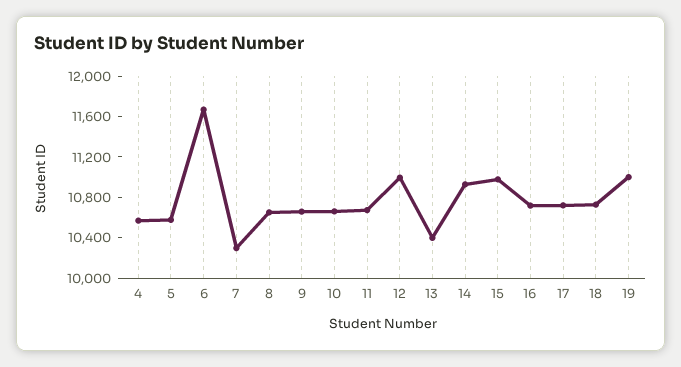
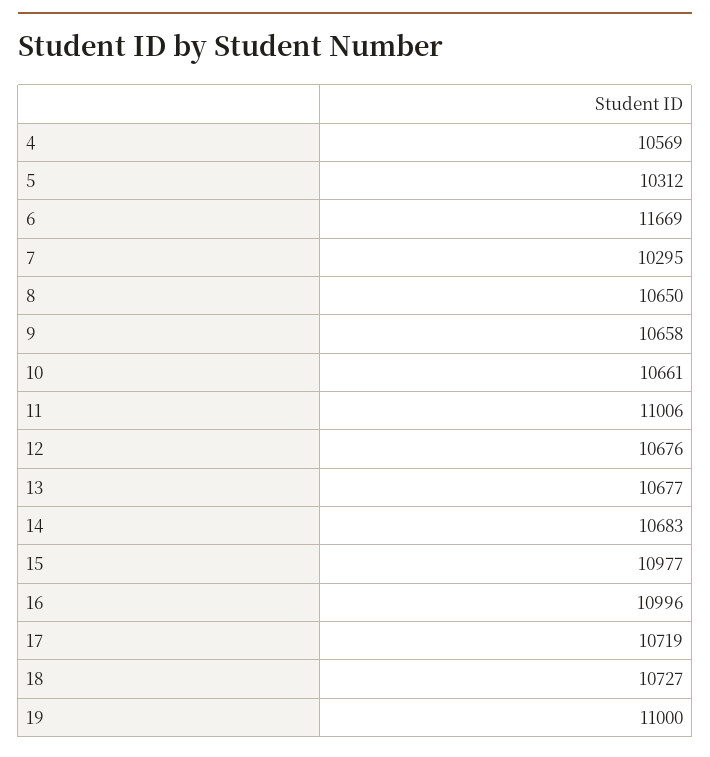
5: 10600 -> 10312
11: 10700 -> 11006
12: 11000 -> 10676
13: 10400 -> 10677
14: 10900 -> 10683
16: 10700 -> 10996

